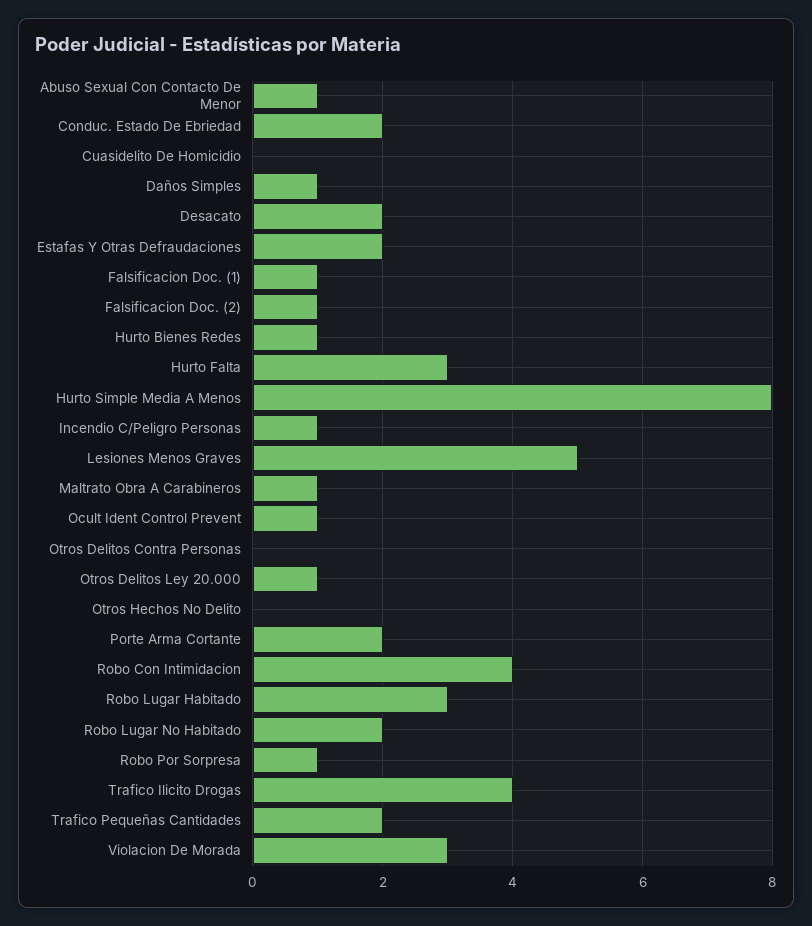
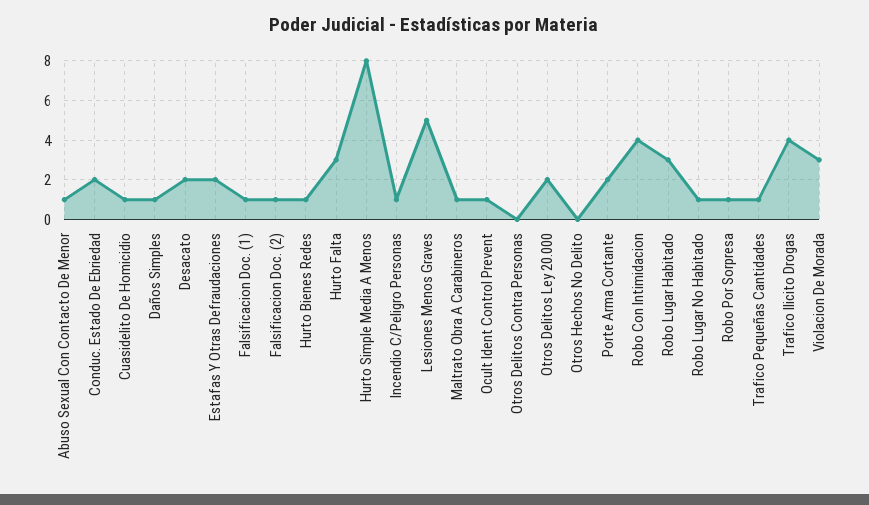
Cuasidelito De Homicidio: 0 -> 1
Otros Delitos Ley 20.000: 1 -> 2
Robo Lugar No Habitado: 2 -> 1
Trafico Pequeñas Cantidades: 2 -> 1

